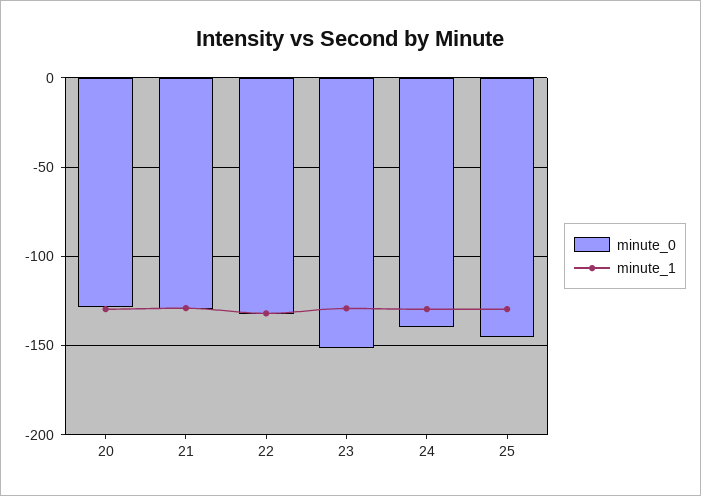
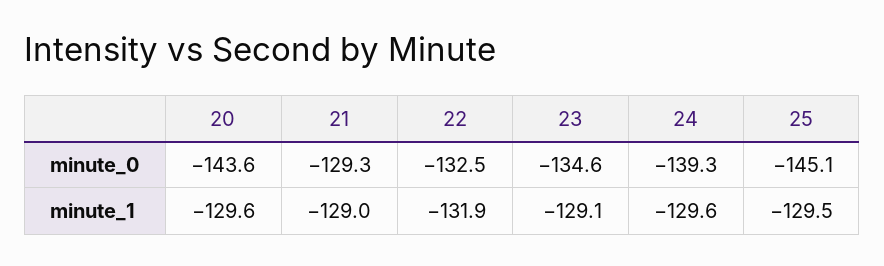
minute_0, 20: -130 -> -143.6
minute_0, 23: -150 -> -134.6

